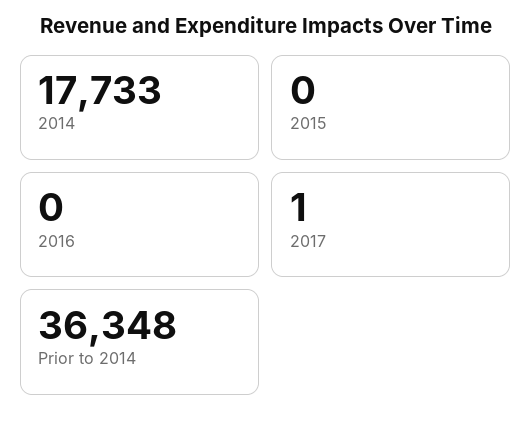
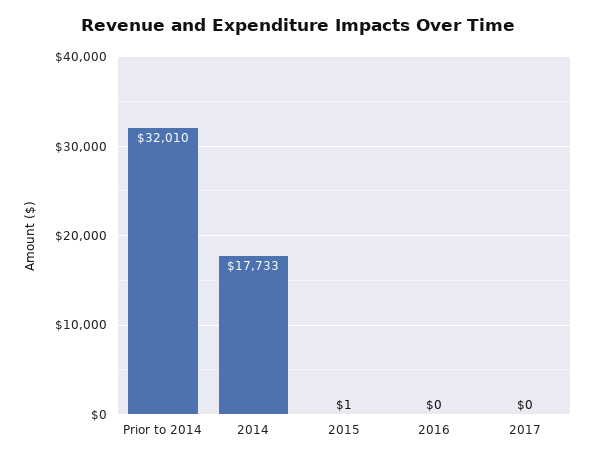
2015: 0 -> 1
2017: 1 -> 0
Prior to 2014: 36348 -> 32010

